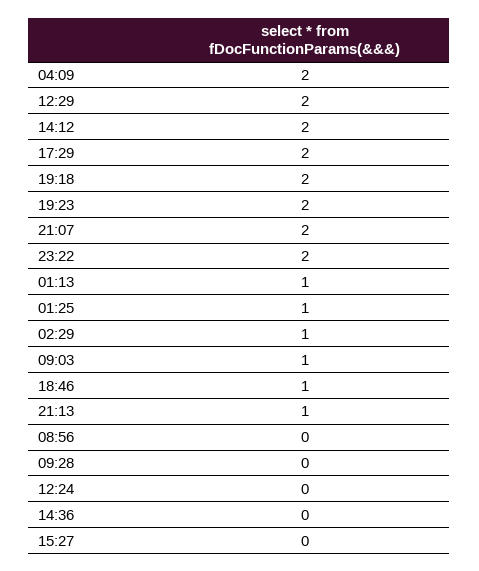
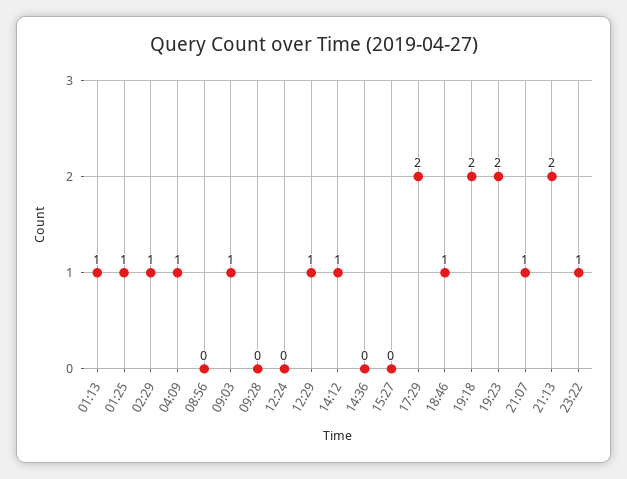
04:09: 2 -> 1
12:29: 2 -> 1
14:12: 2 -> 1
21:07: 2 -> 1
23:22: 2 -> 1
21:13: 1 -> 2

